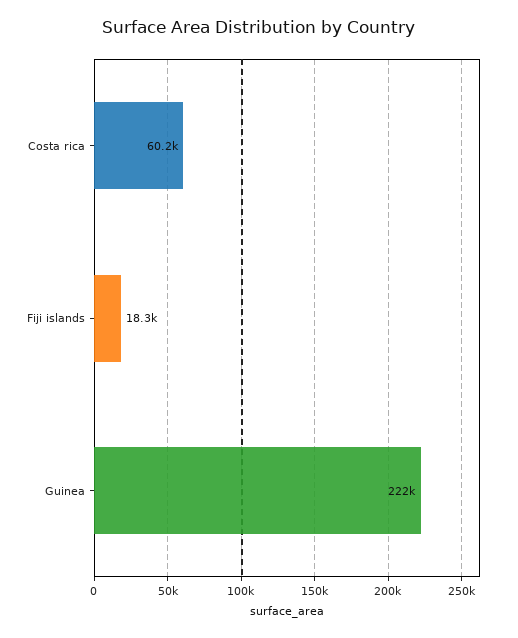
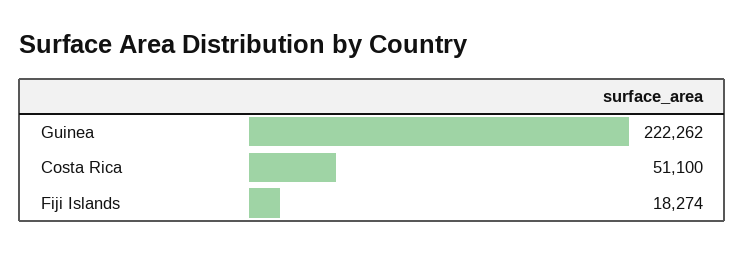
Costa rica: 60200 -> 51100

